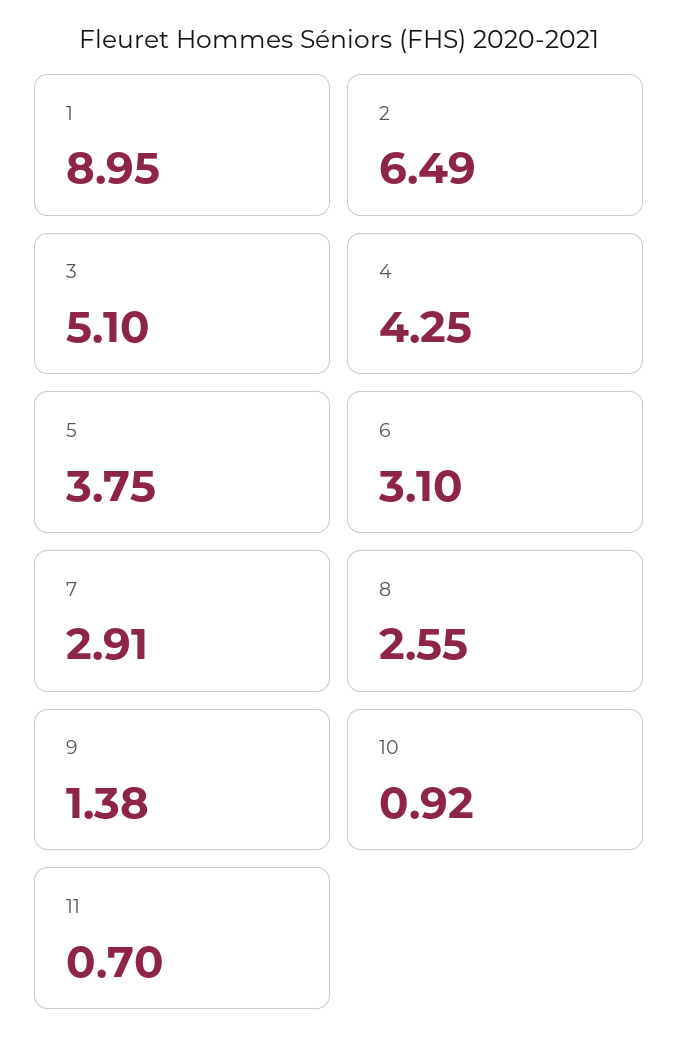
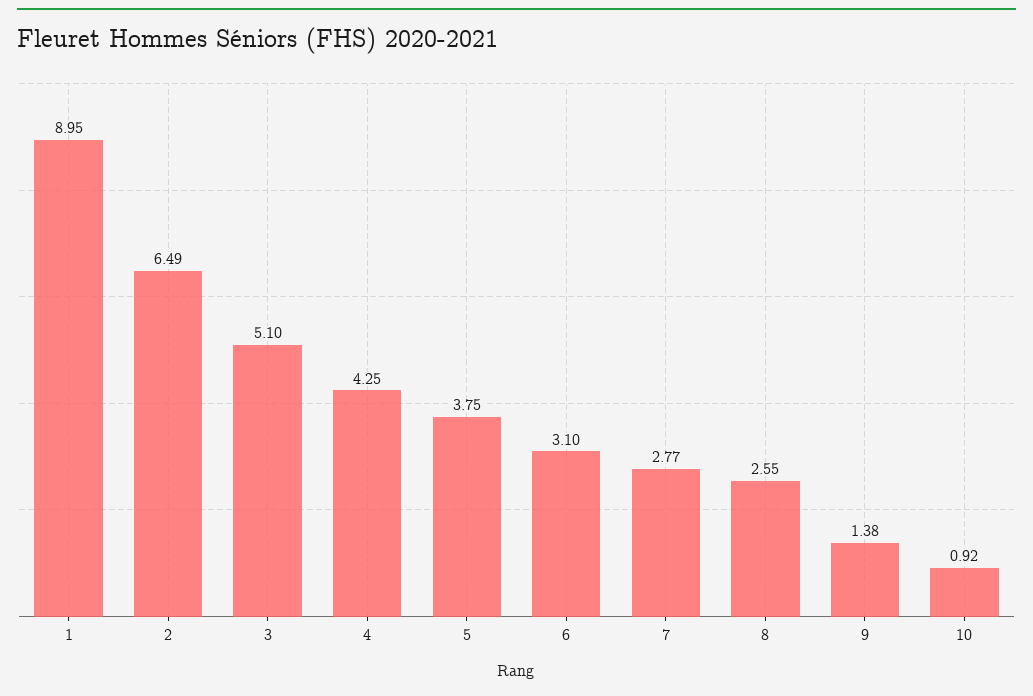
7: 2.91 -> 2.77
11: 0.7 -> none

